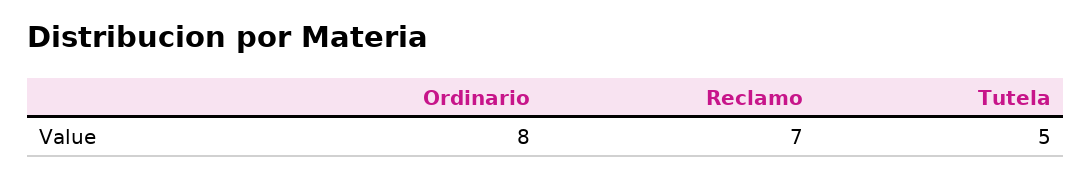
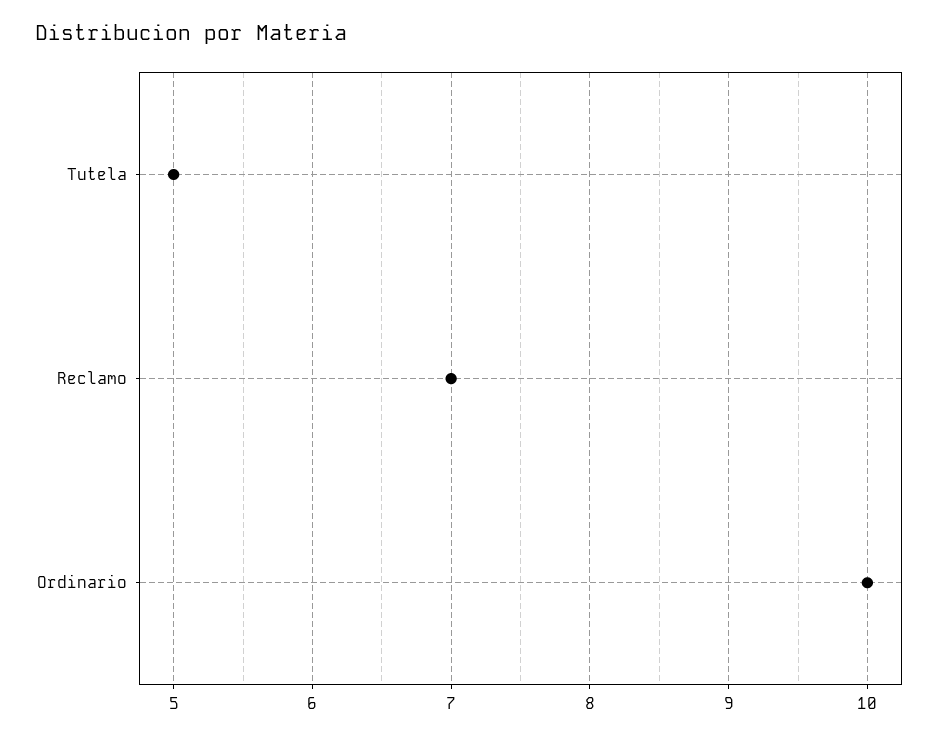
Ordinario: 8 -> 10

